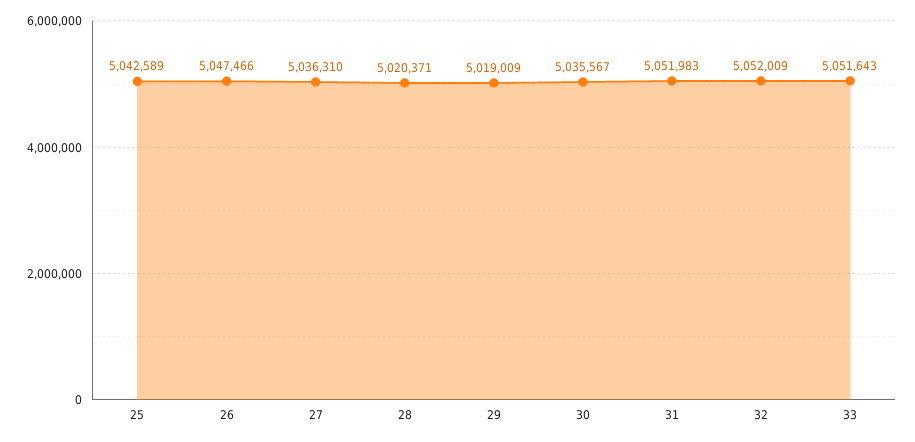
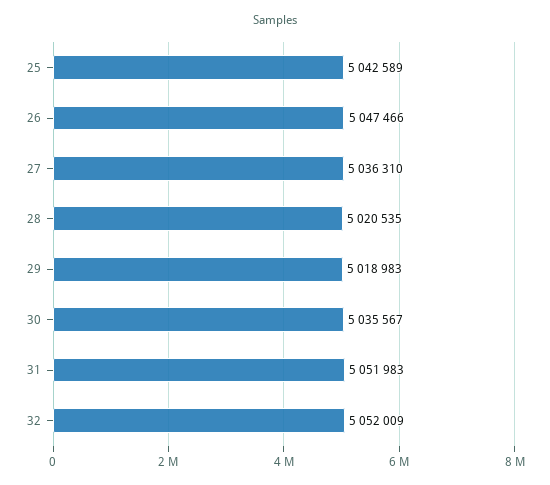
28: 5020371 -> 5020535
29: 5019009 -> 5018983
33: 5051643 -> none

